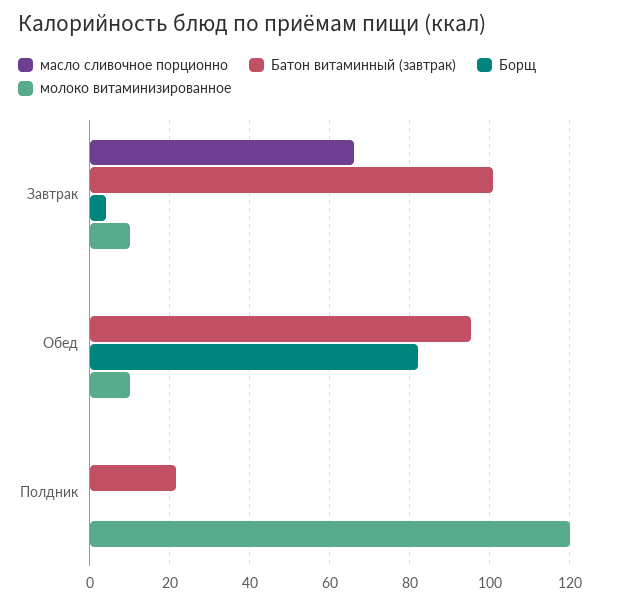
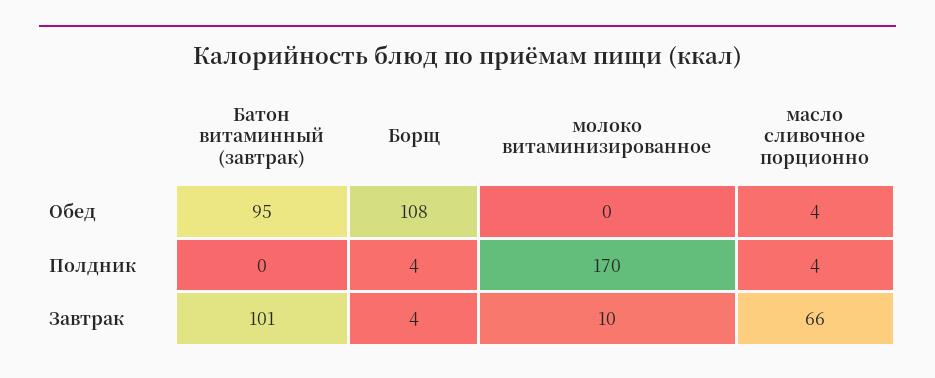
масло сливочное порционно, Обед: 0 -> 4
Борщ, Обед: 82 -> 108
молоко витаминизированное, Обед: 10 -> 0
масло сливочное порционно, Полдник: 0 -> 4
Батон витаминный (завтрак), Полдник: 22 -> 0
Борщ, Полдник: 0 -> 4
молоко витаминизированное, Полдник: 120 -> 170

